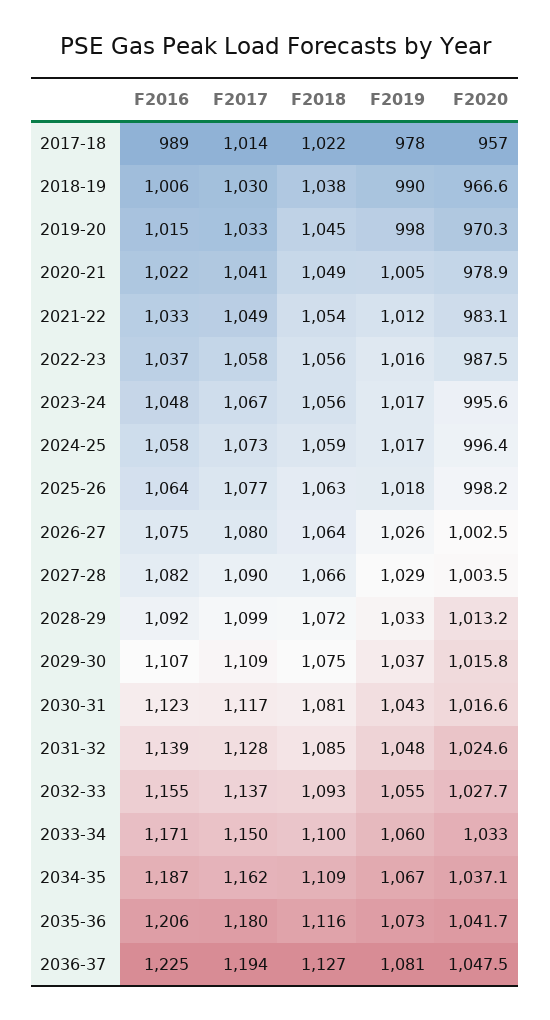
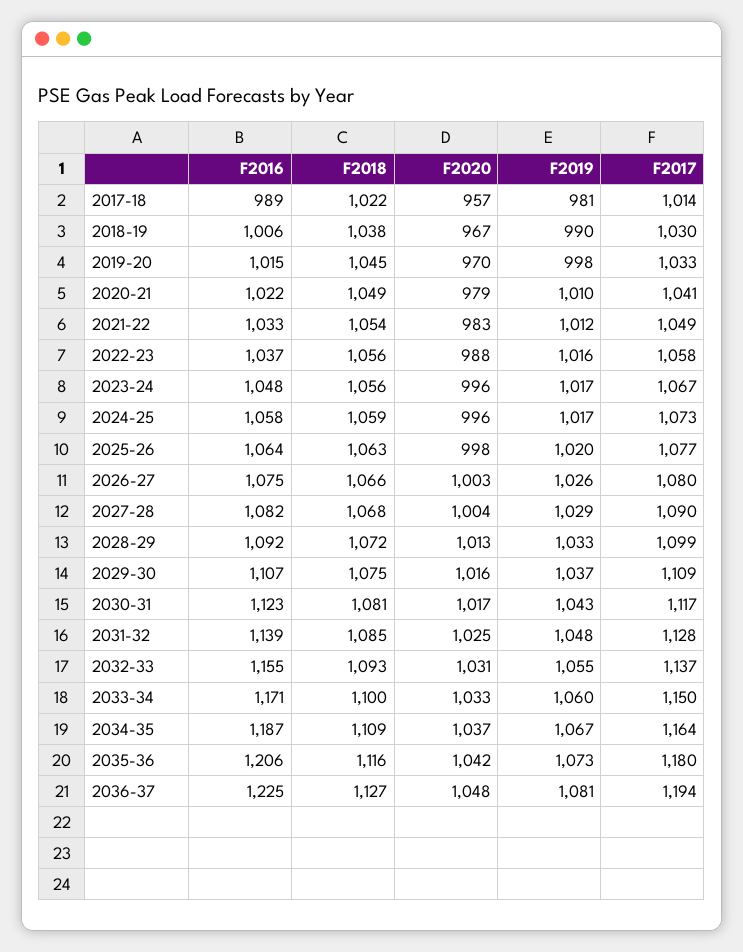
F2019, 2017-18: 978 -> 981
F2019, 2020-21: 1005 -> 1010
F2019, 2025-26: 1018 -> 1020
F2018, 2026-27: 1064 -> 1066
F2018, 2027-28: 1066 -> 1068
F2020, 2032-33: 1027.7 -> 1031
F2017, 2034-35: 1162 -> 1164

